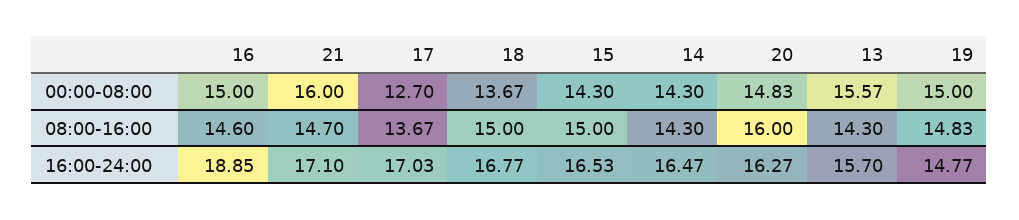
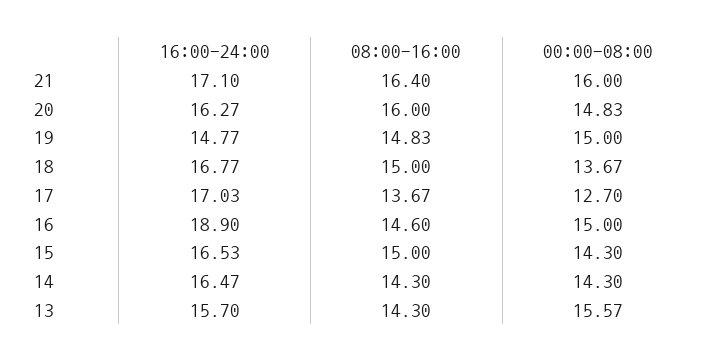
21, 08:00-16:00: 14.7 -> 16.4
16, 16:00-24:00: 18.85 -> 18.9

